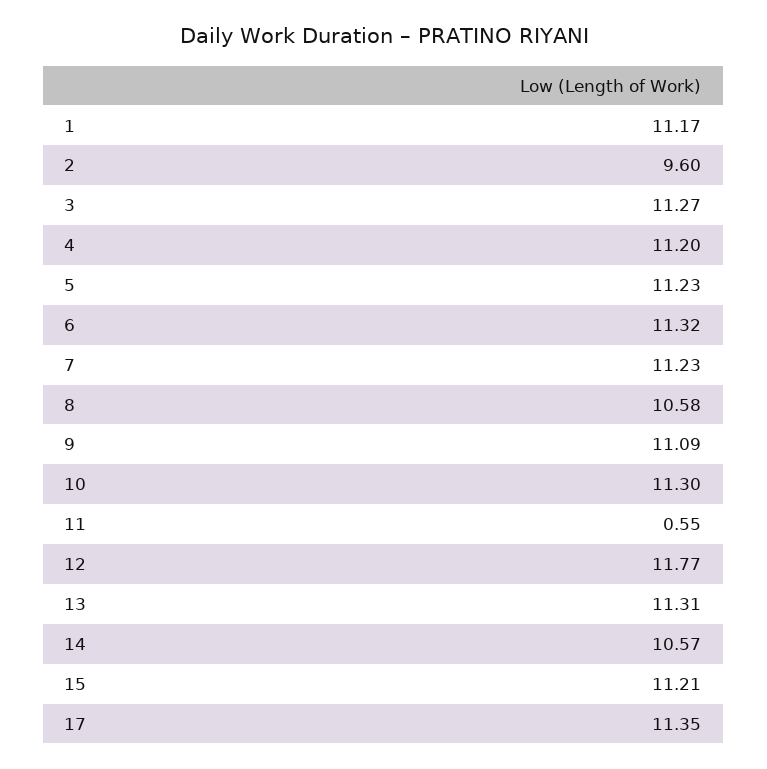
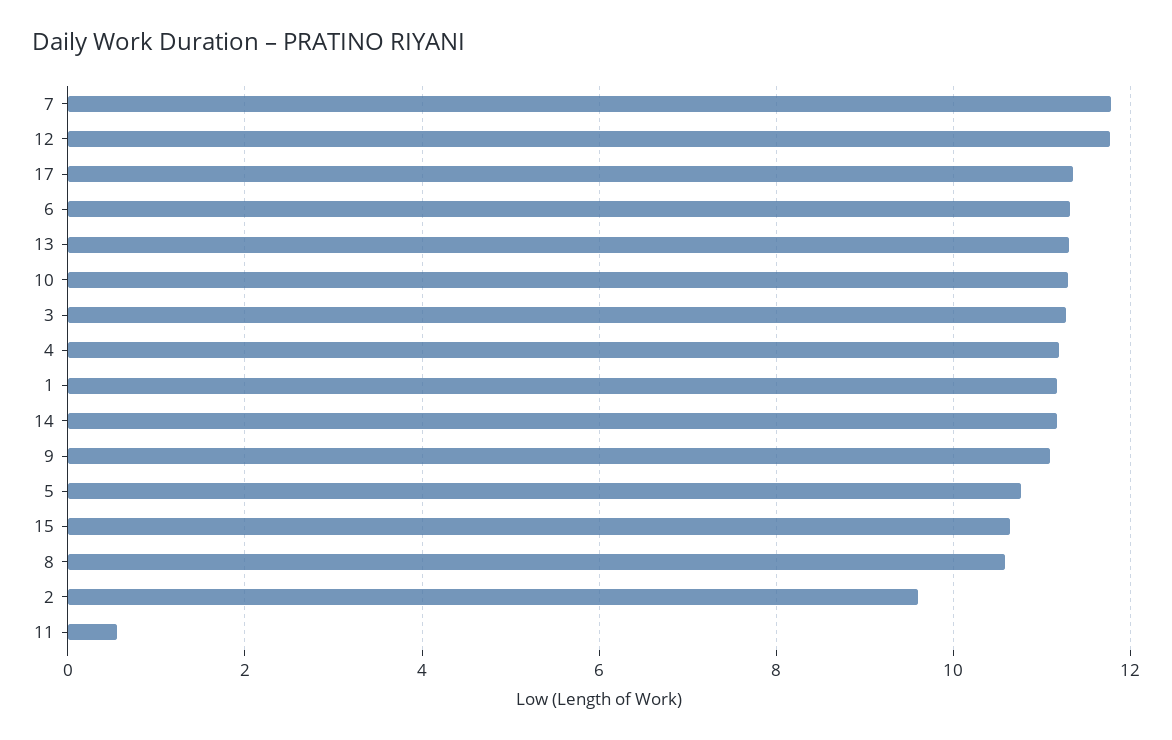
5: 11.23 -> 10.8
7: 11.23 -> 11.8
14: 10.57 -> 11.2
15: 11.21 -> 10.6

